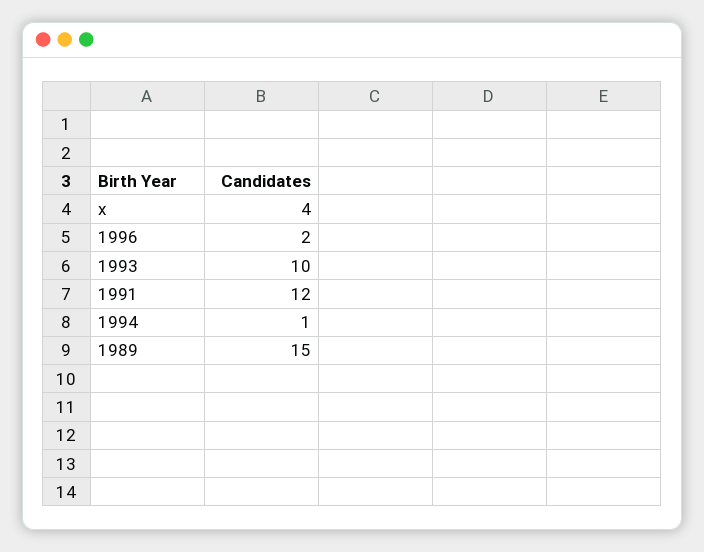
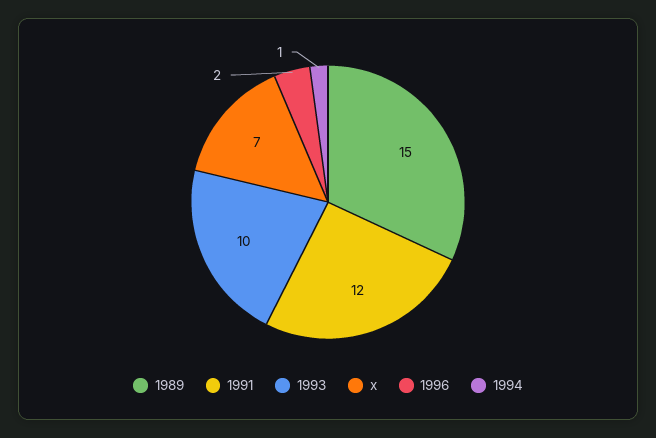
x: 4 -> 7

